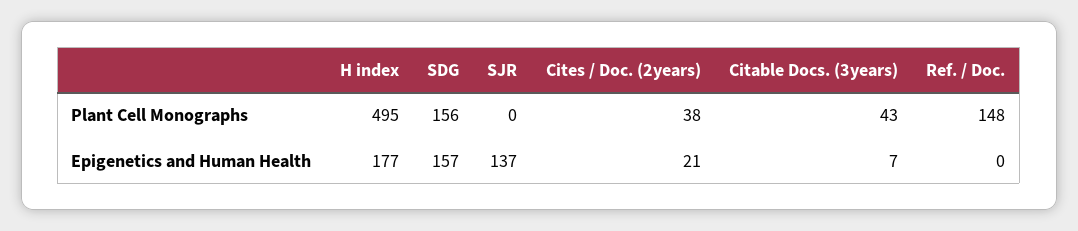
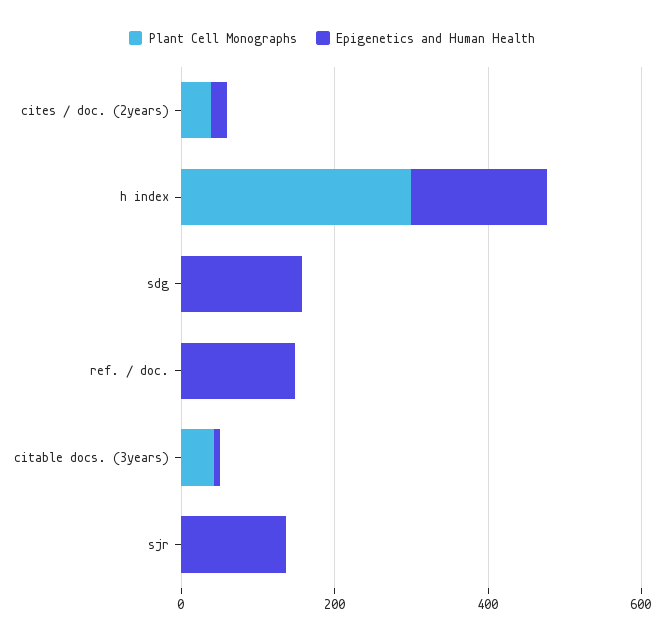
Plant Cell Monographs, H index: 495 -> 300
Plant Cell Monographs, SDG: 156 -> 0
Plant Cell Monographs, Ref. / Doc.: 148 -> 0
Epigenetics and Human Health, Ref. / Doc.: 0 -> 150

